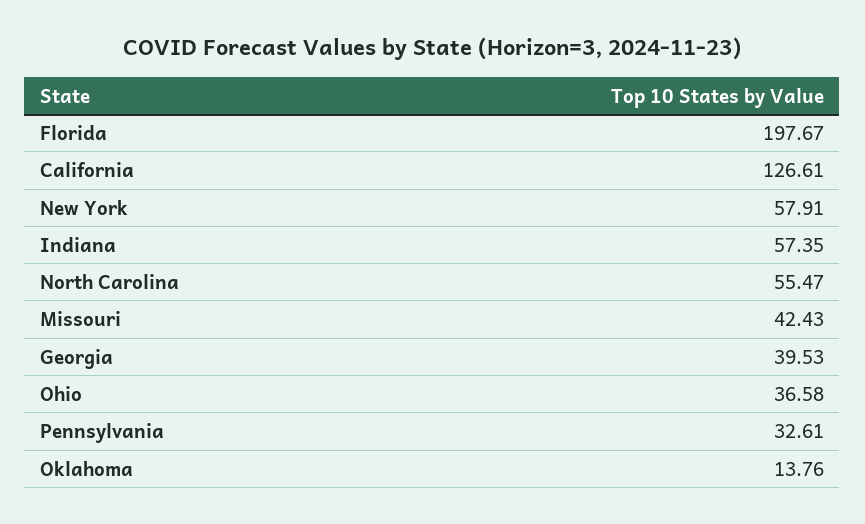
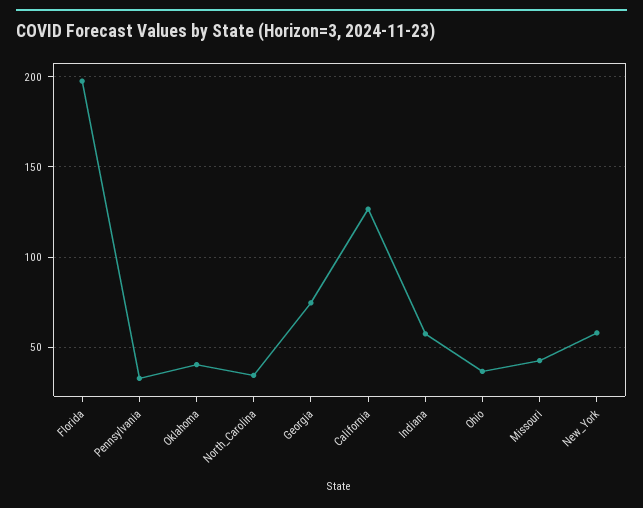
North Carolina: 55.47 -> 35
Georgia: 39.53 -> 75
Oklahoma: 13.76 -> 40

